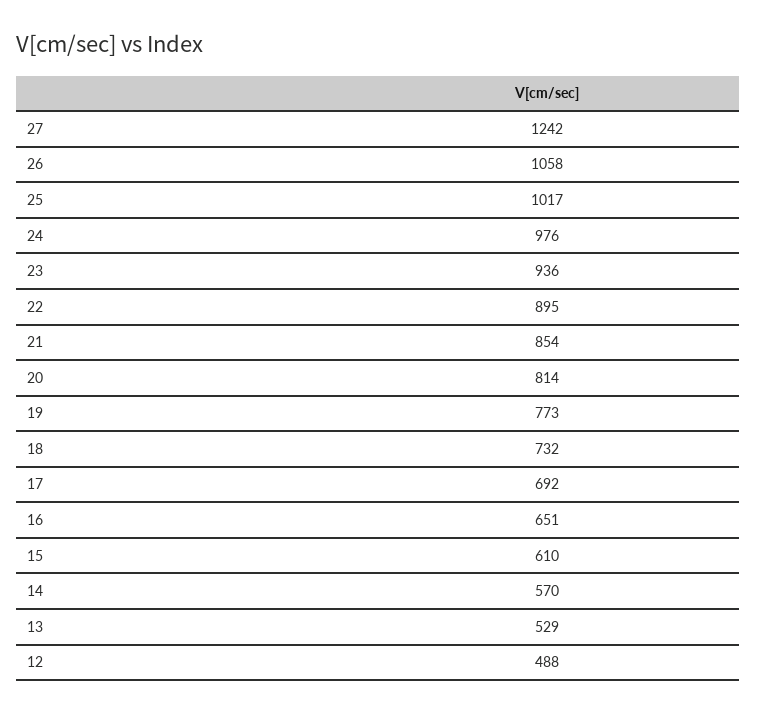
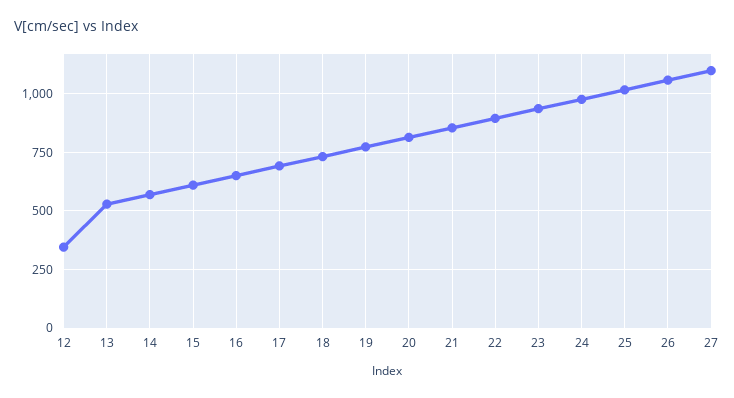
27: 1242 -> 1100
12: 488 -> 350

